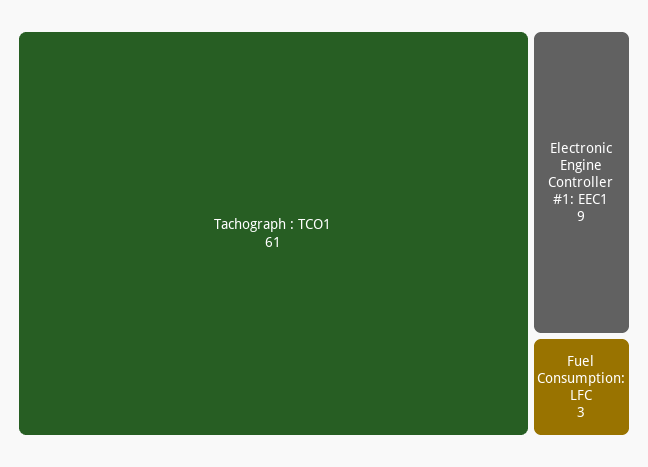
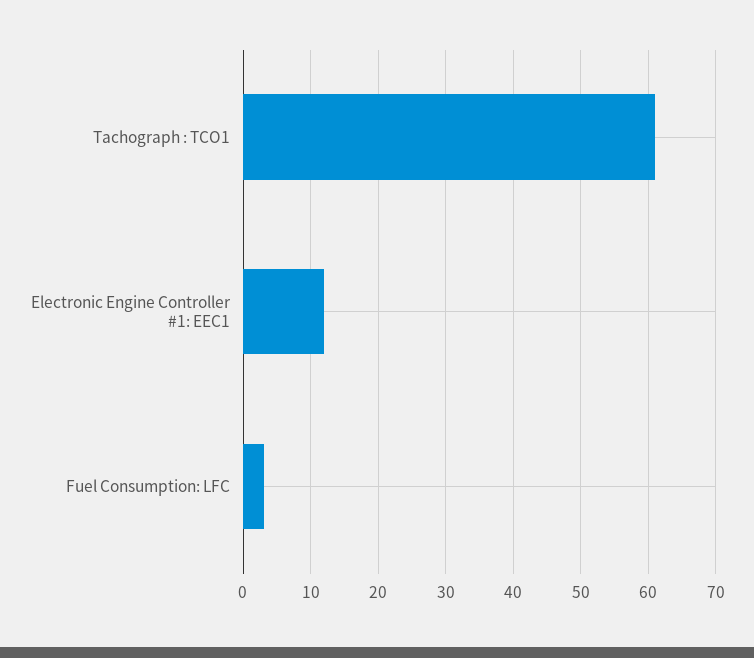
Electronic Engine Controller #1: EEC1: 9 -> 12

